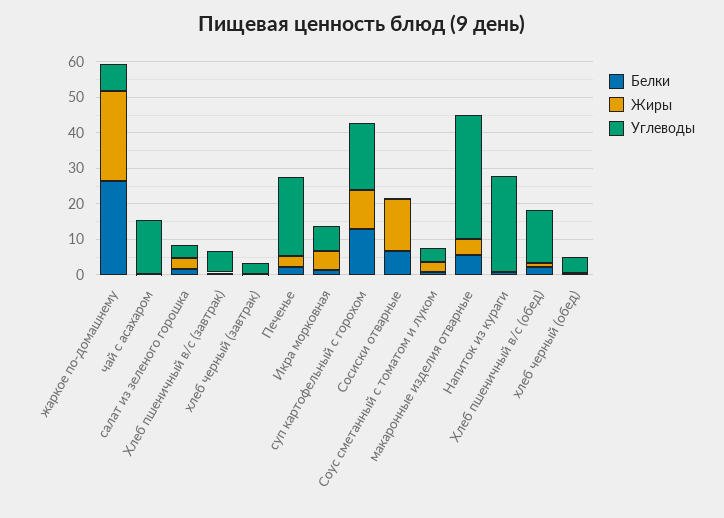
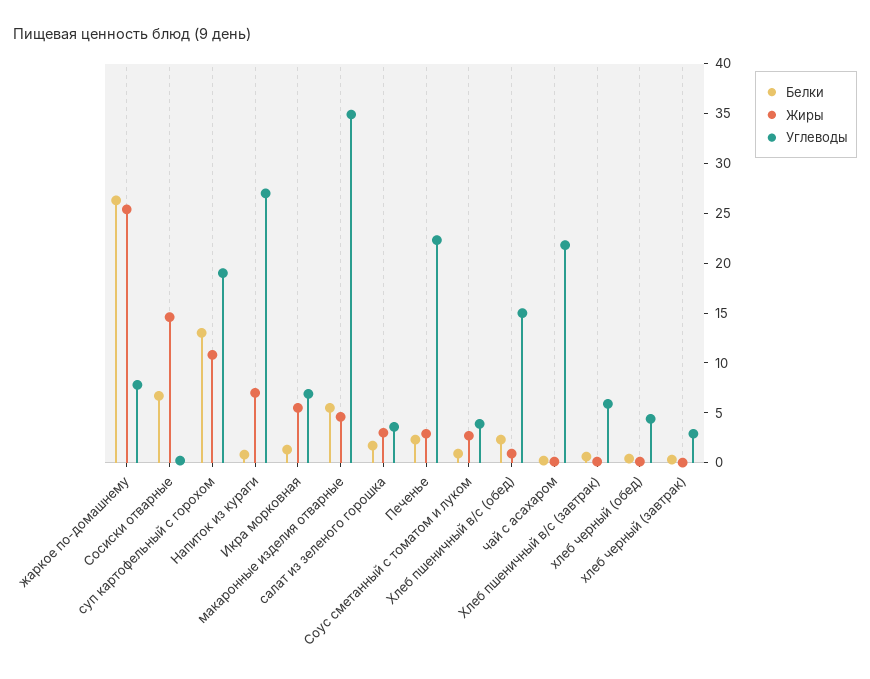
Углеводы, чай с асахаром: 15 -> 22
Жиры, Напиток из кураги: 0 -> 7

